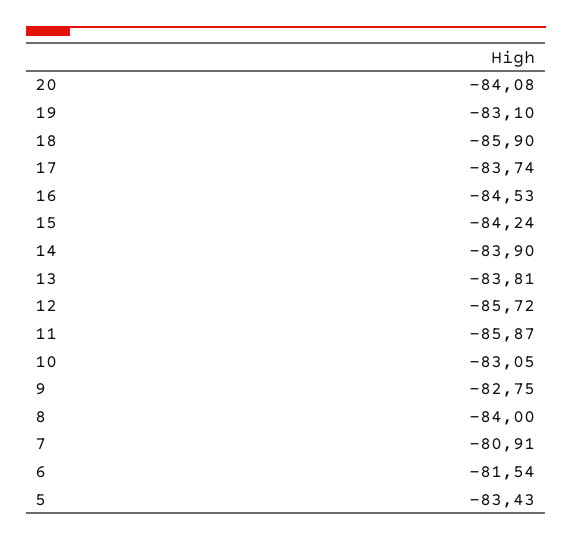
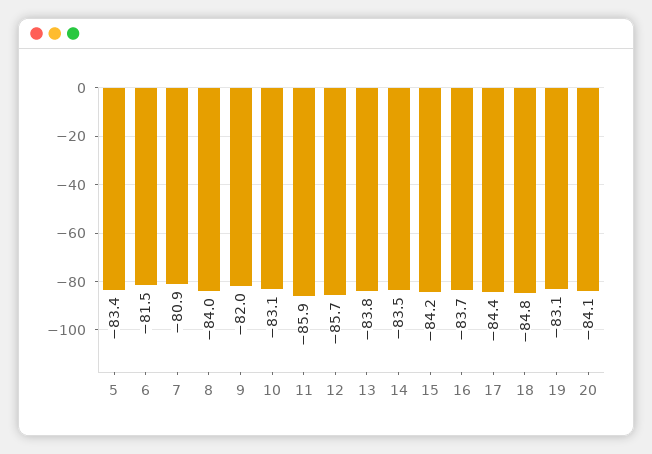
18: -85.9 -> -84.8
17: -83.74 -> -84.4
16: -84.53 -> -83.7
14: -83.9 -> -83.5
9: -82.75 -> -82

